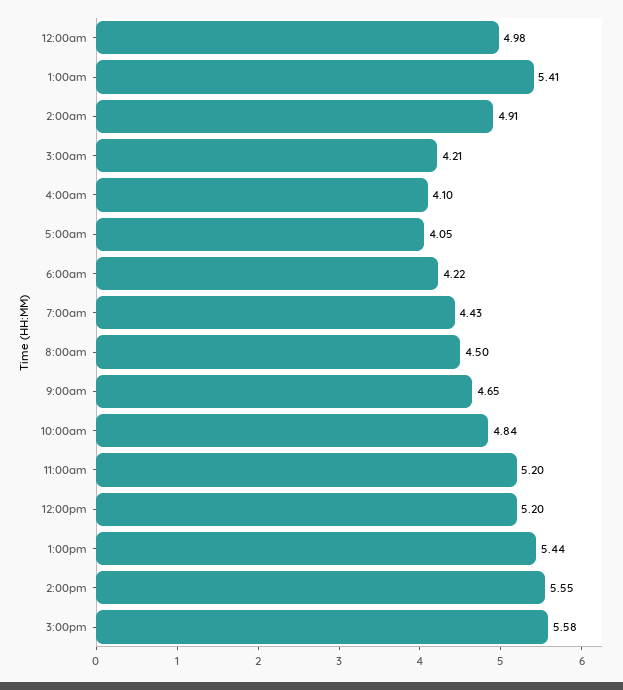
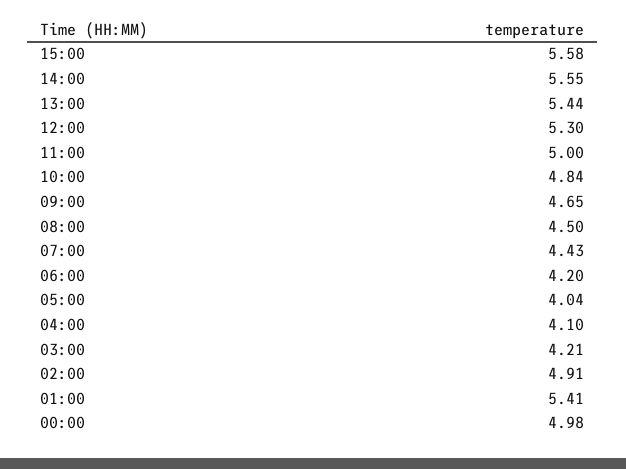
5:00am: 4.05 -> 4.04
6:00am: 4.22 -> 4.2
11:00am: 5.2 -> 5
12:00pm: 5.2 -> 5.3

